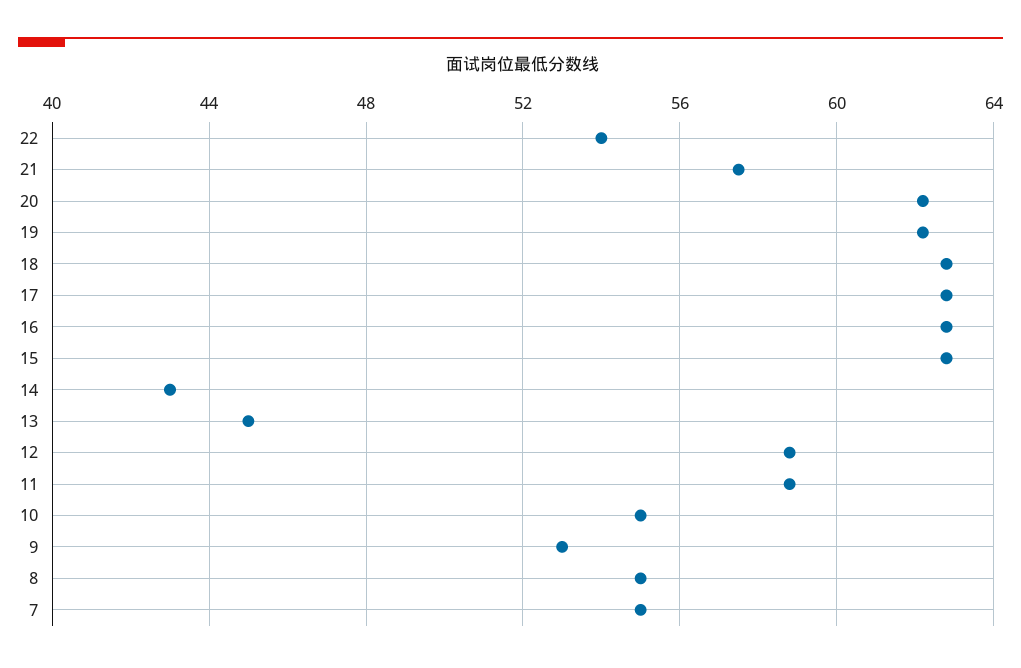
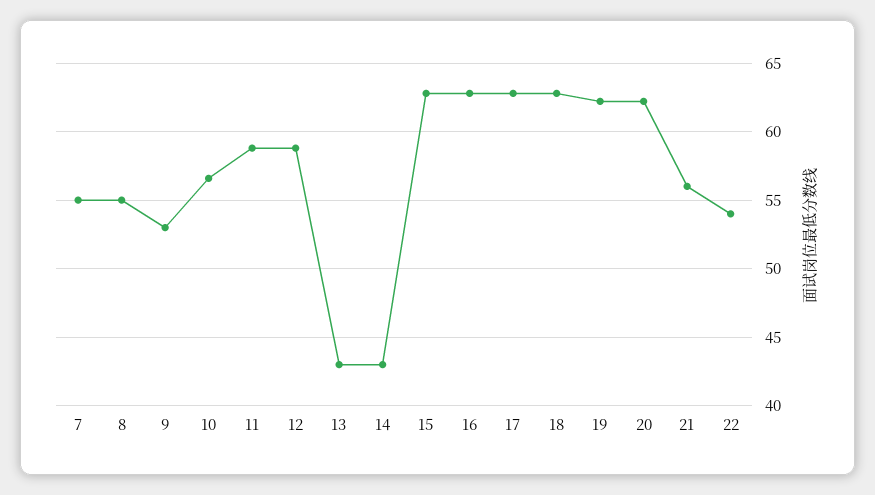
21: 57.5 -> 56
13: 45 -> 43
10: 55 -> 56.5

